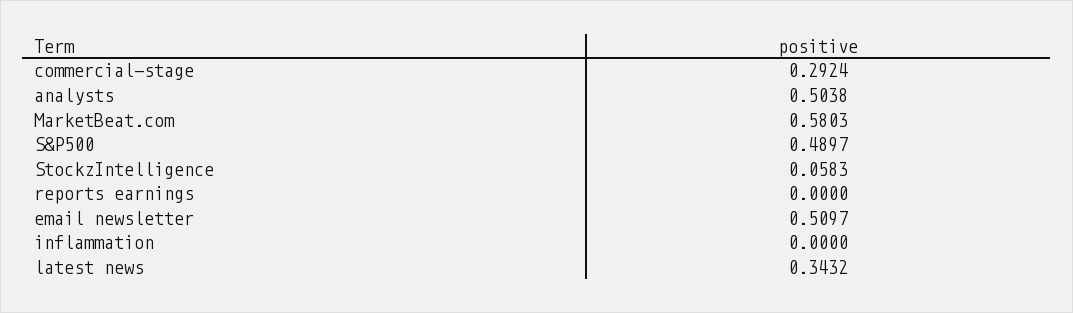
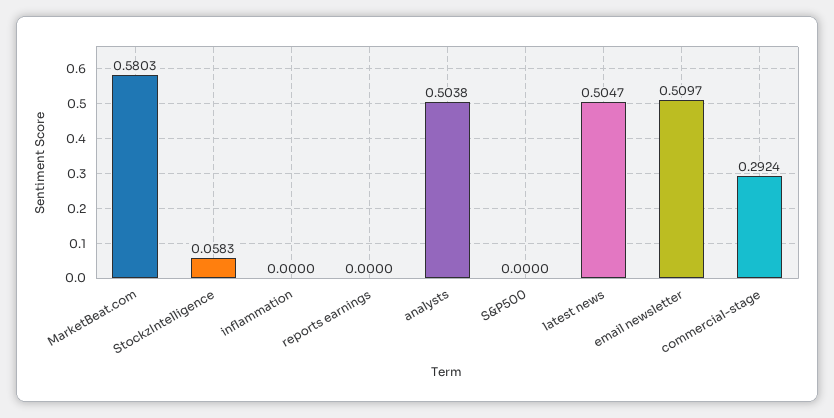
S&P500: 0.4897 -> 0
latest news: 0.3432 -> 0.5047

